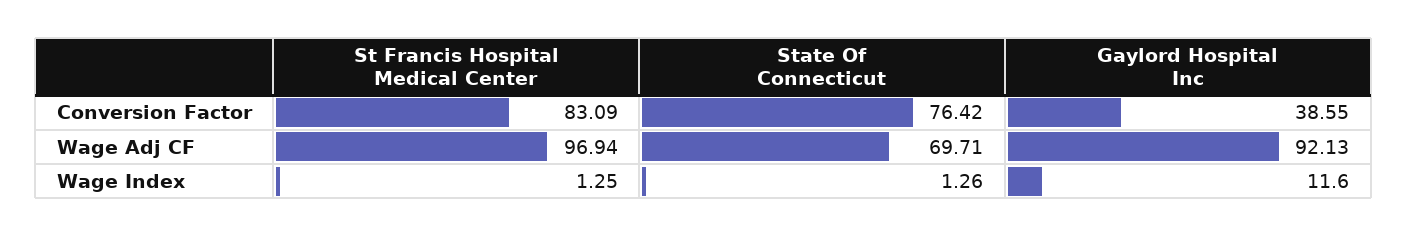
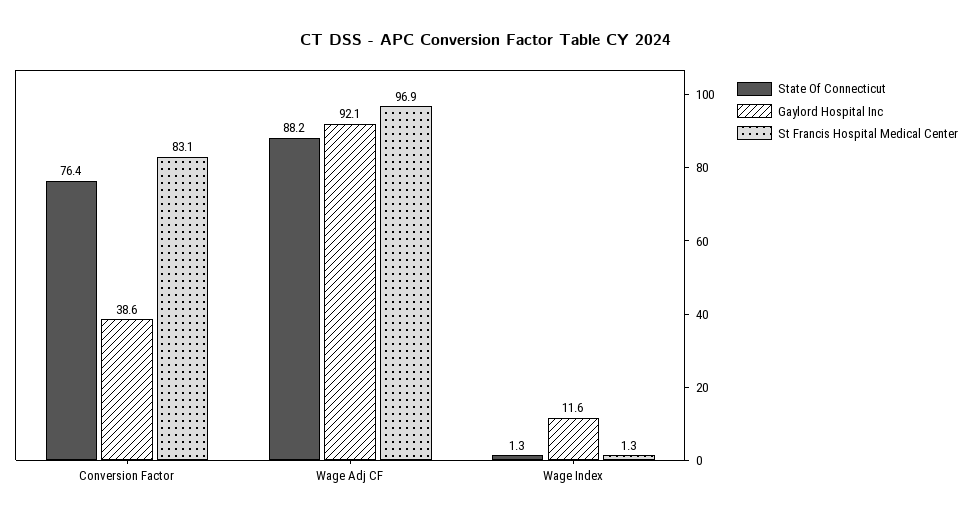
State Of Connecticut, Wage Adj CF: 69.71 -> 88.2

